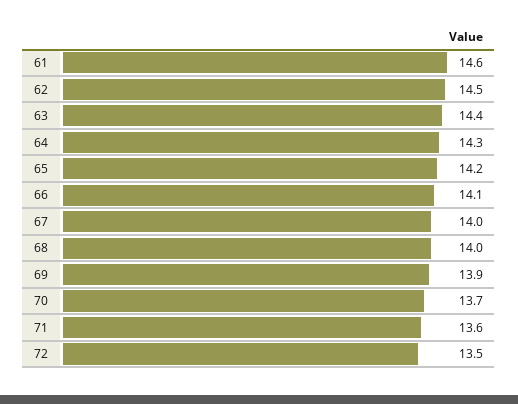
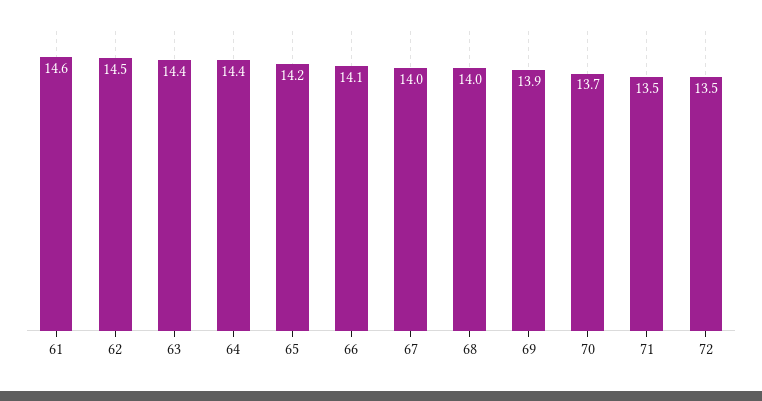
64: 14.3 -> 14.4
71: 13.6 -> 13.5

